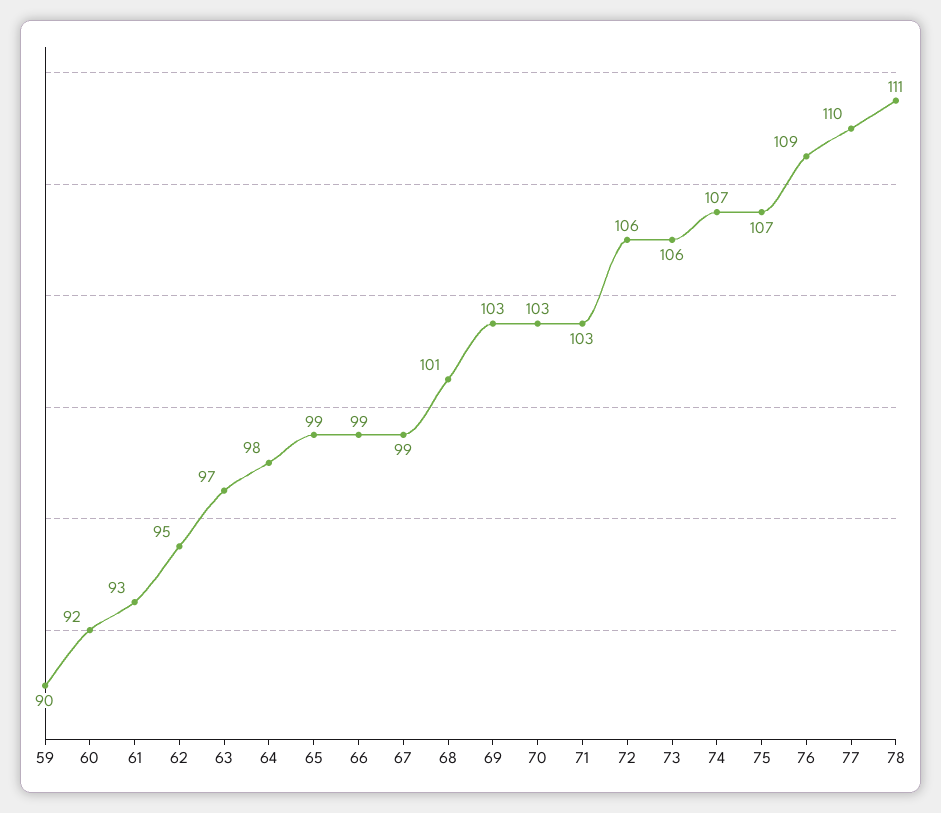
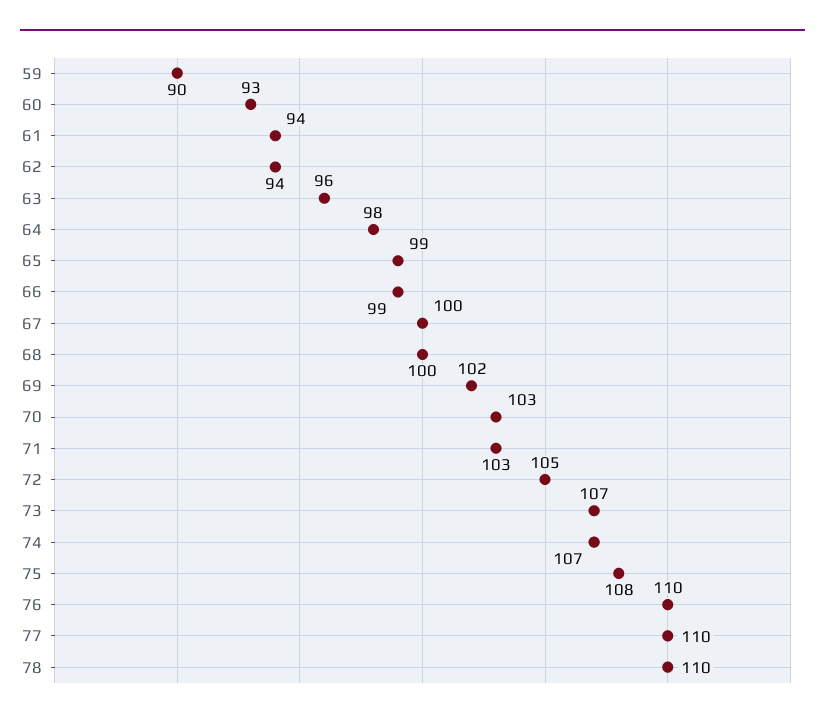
60: 92 -> 93
61: 93 -> 94
62: 95 -> 94
63: 97 -> 96
67: 99 -> 100
68: 101 -> 100
69: 103 -> 102
72: 106 -> 105
73: 106 -> 107
75: 107 -> 108
76: 109 -> 110
78: 111 -> 110

